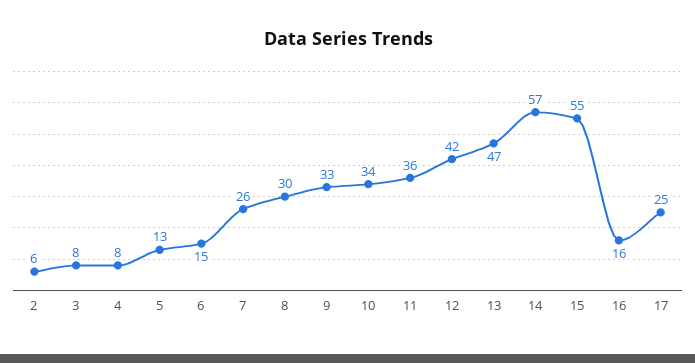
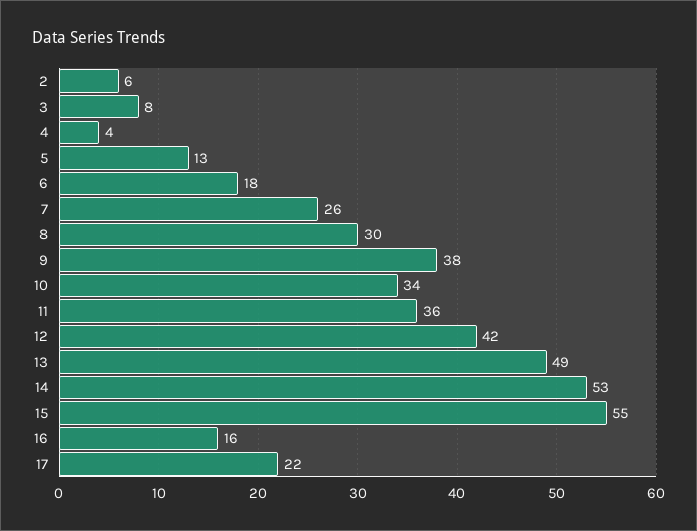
4: 8 -> 4
6: 15 -> 18
9: 33 -> 38
13: 47 -> 49
14: 57 -> 53
17: 25 -> 22

